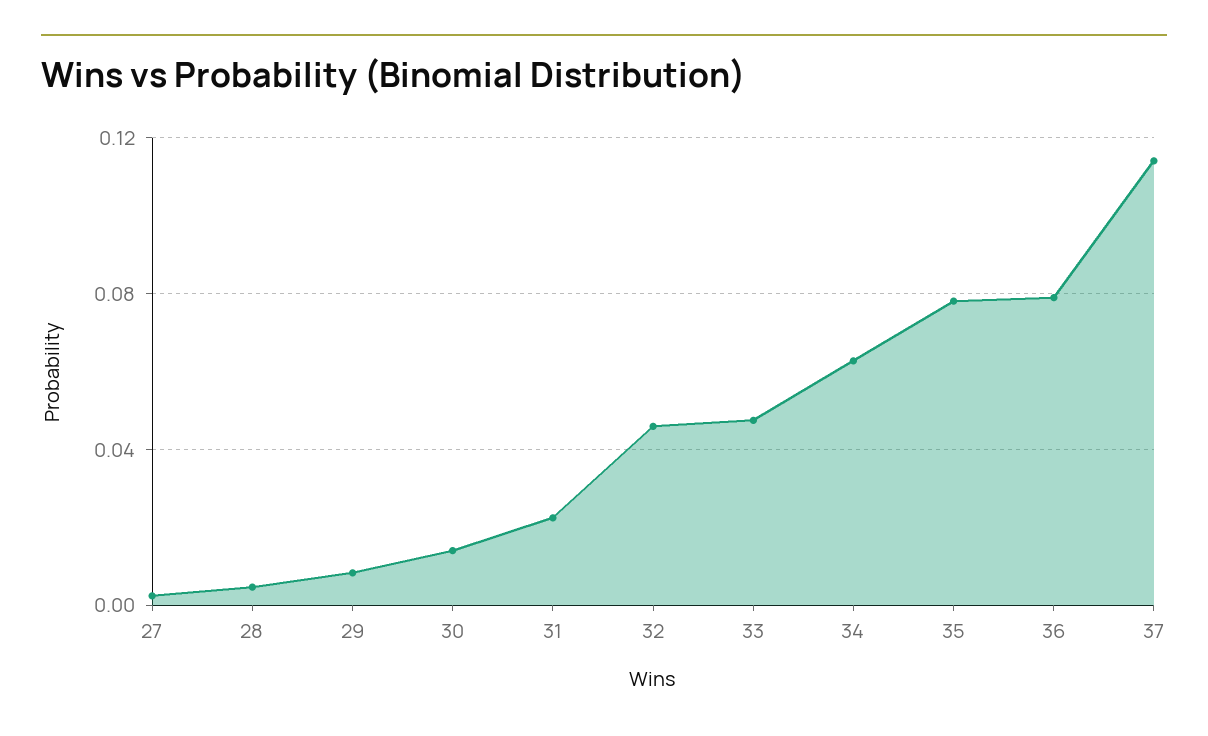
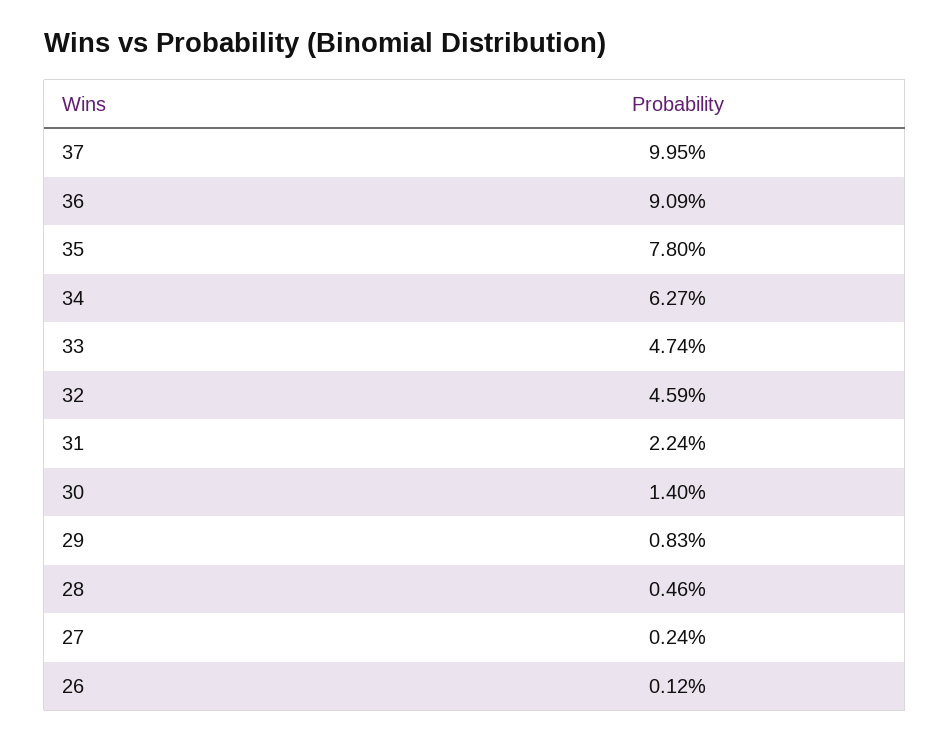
36: 0.08 -> 0.0909
37: 0.115 -> 0.0995
26: none -> 0.0012

